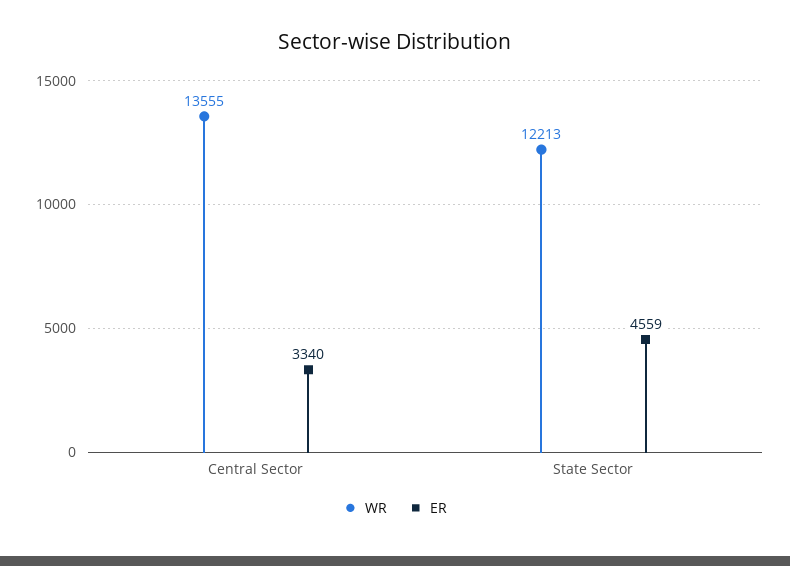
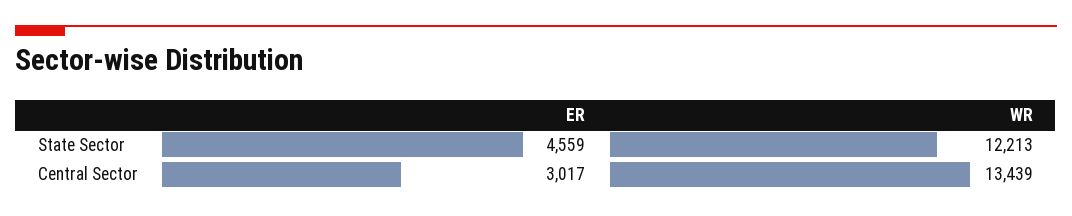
WR, Central Sector: 13555 -> 13439
ER, Central Sector: 3340 -> 3017

